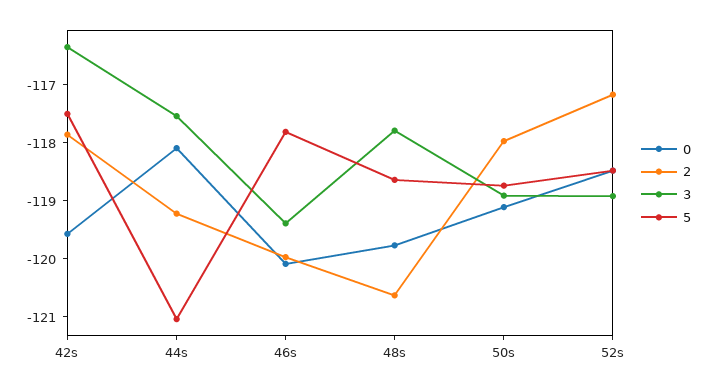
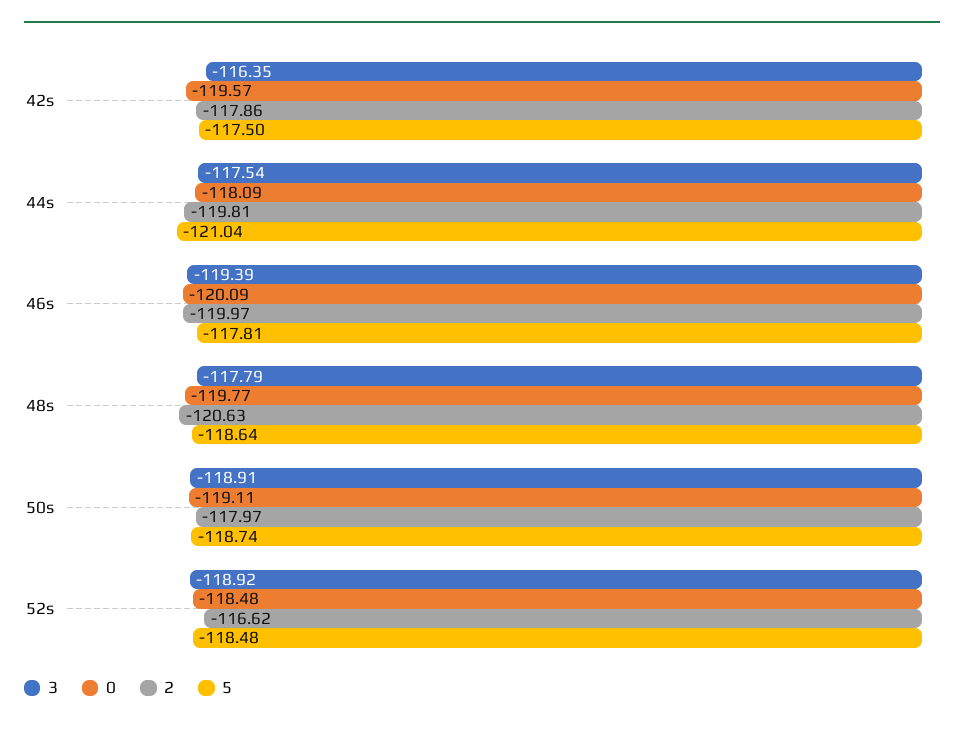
2, 44s: -119.2 -> -119.81
2, 52s: -117.2 -> -116.62

